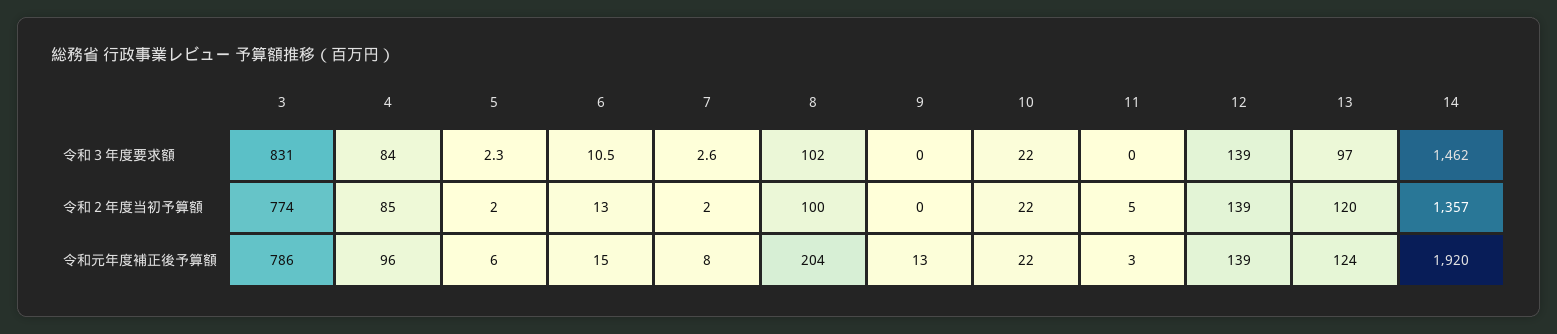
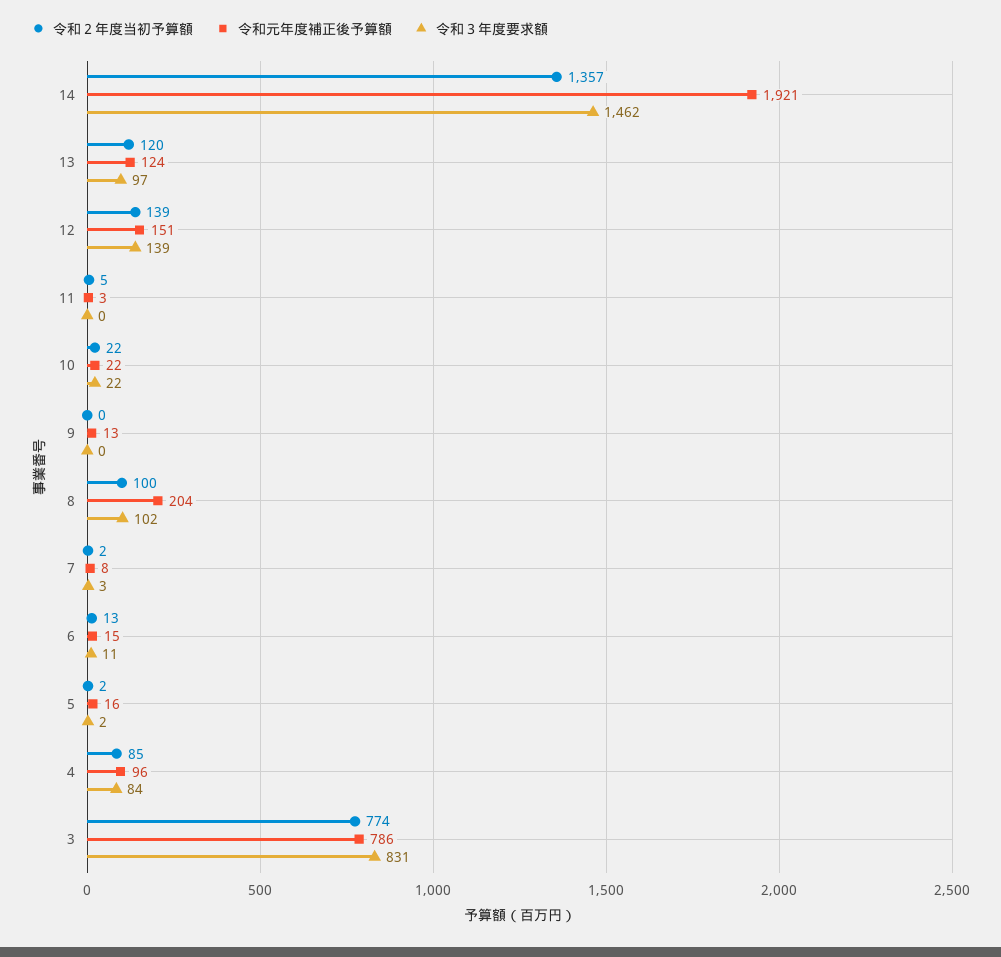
令和元年度補正後予算額, 5: 6 -> 16
令和元年度補正後予算額, 12: 139 -> 151
令和元年度補正後予算額, 14: 1920 -> 1921

